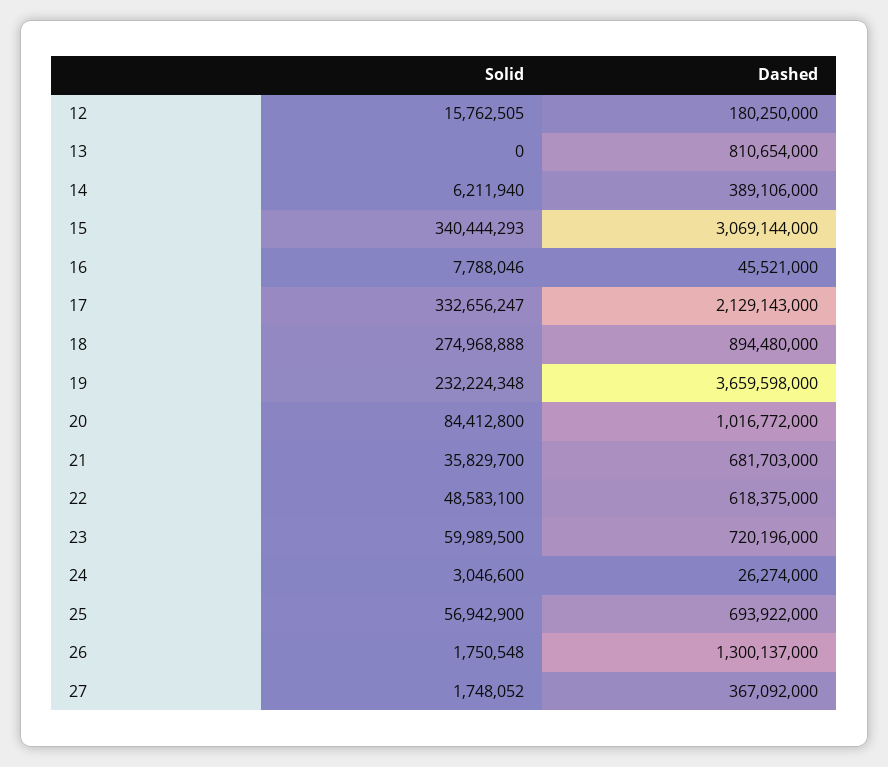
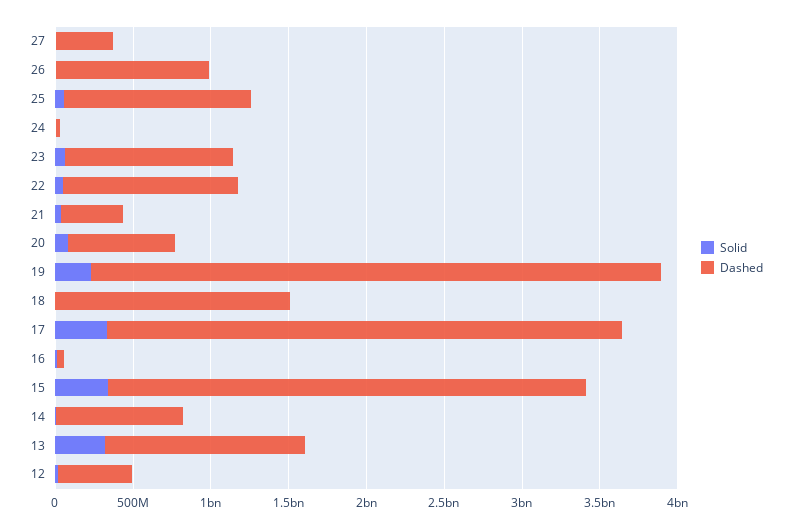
Dashed, 12: 180250000 -> 500000000
Solid, 13: 0 -> 300000000
Dashed, 13: 810654000 -> 1300000000
Dashed, 14: 389106000 -> 800000000
Dashed, 17: 2129143000 -> 3300000000
Solid, 18: 274968888 -> 0
Dashed, 18: 894480000 -> 1500000000
Dashed, 20: 1016772000 -> 700000000
Dashed, 21: 681703000 -> 400000000
Dashed, 22: 618375000 -> 1100000000
Dashed, 23: 720196000 -> 1100000000
Dashed, 25: 693922000 -> 1200000000
Dashed, 26: 1300137000 -> 1000000000

